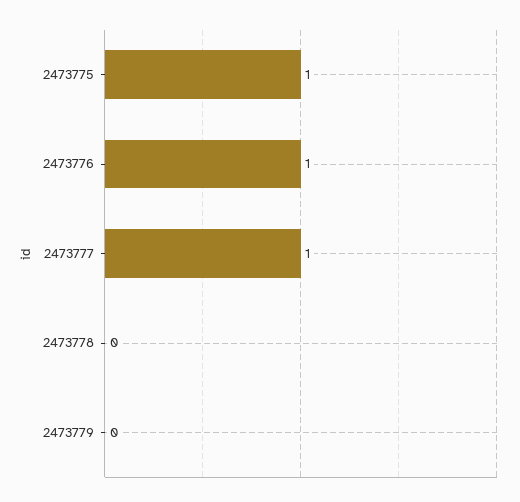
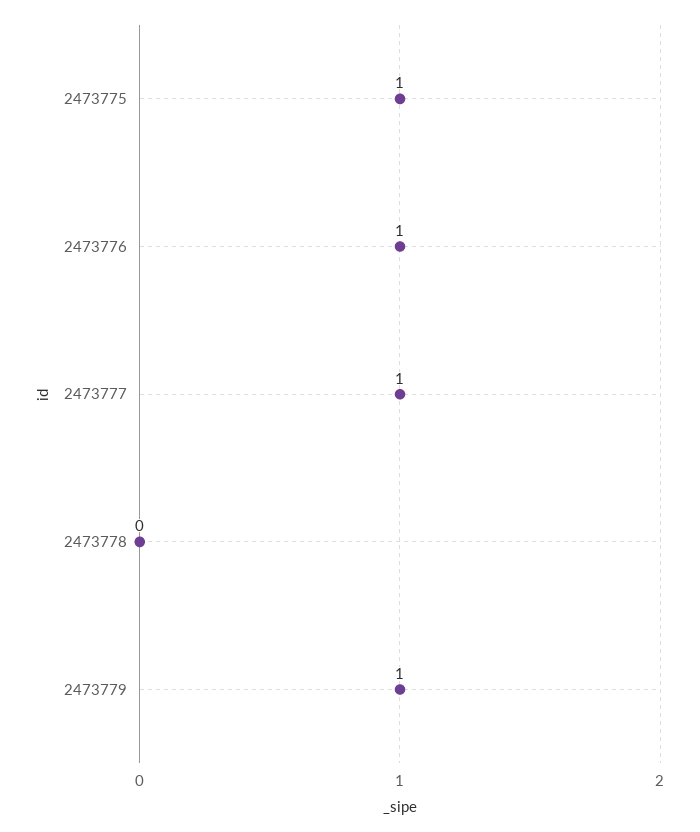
2473779: 0 -> 1

